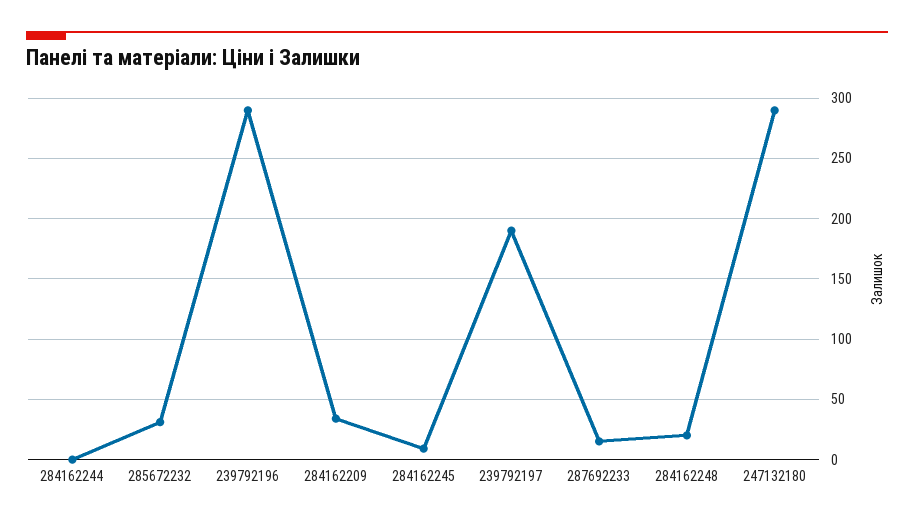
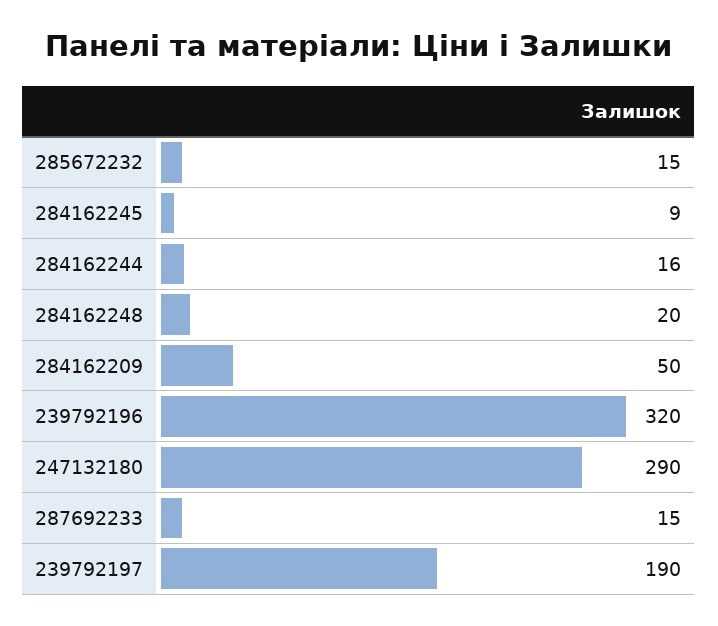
284162244: 0 -> 16
285672232: 30 -> 15
239792196: 290 -> 320
284162209: 35 -> 50

